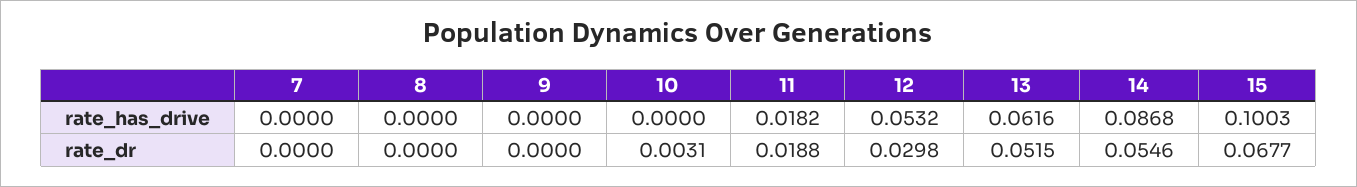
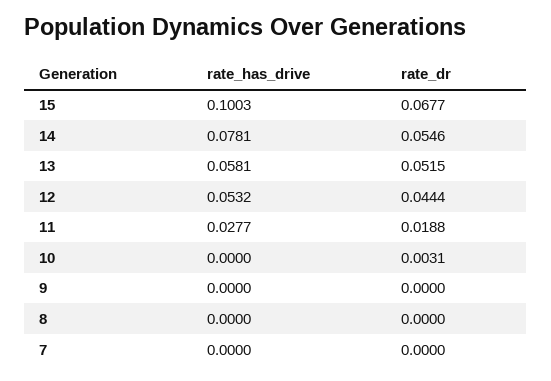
11, rate_has_drive: 0.0182 -> 0.0277
13, rate_has_drive: 0.0616 -> 0.0581
14, rate_has_drive: 0.0868 -> 0.0781
12, rate_dr: 0.0298 -> 0.0444

